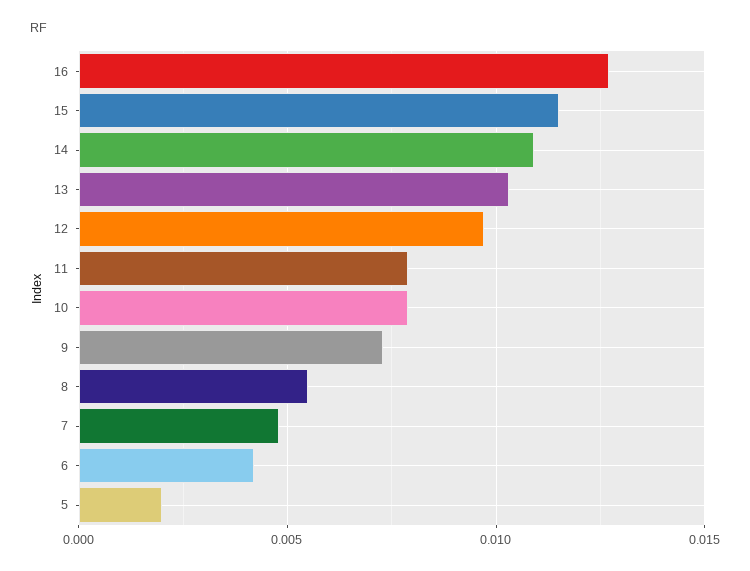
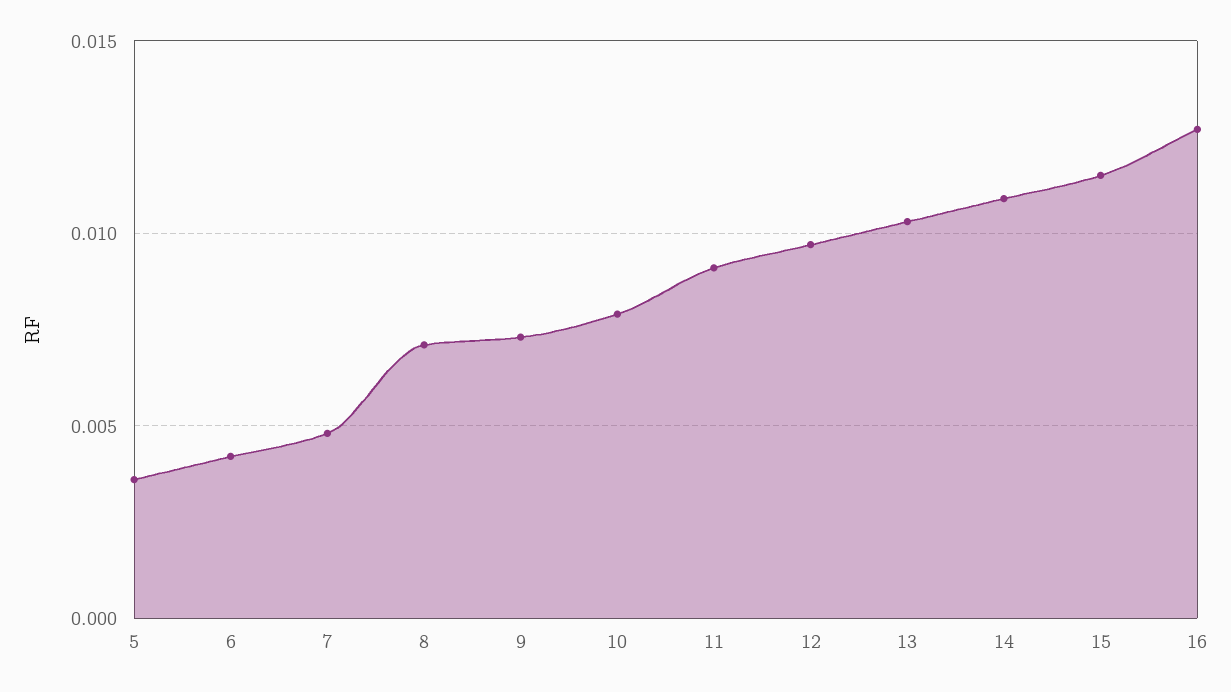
11: 0.008 -> 0.009
8: 0.0055 -> 0.007
5: 0.002 -> 0.0035

